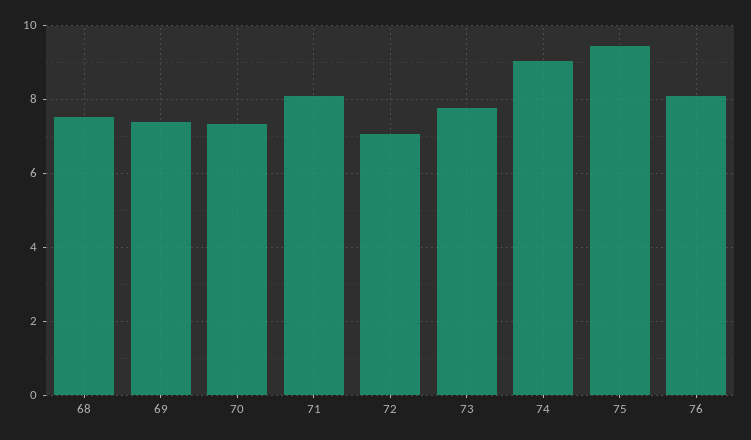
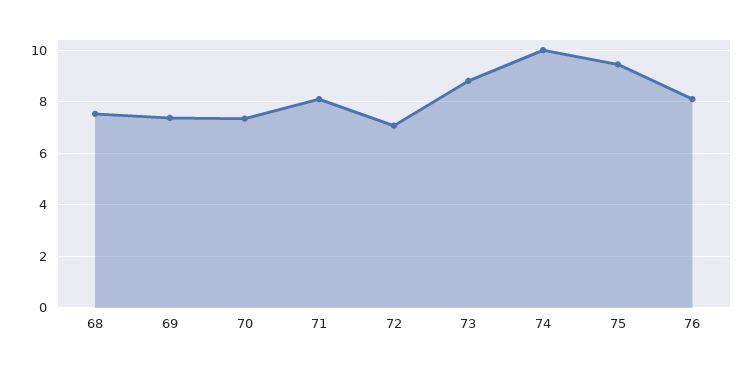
73: 7.8 -> 8.75
74: 9 -> 10

